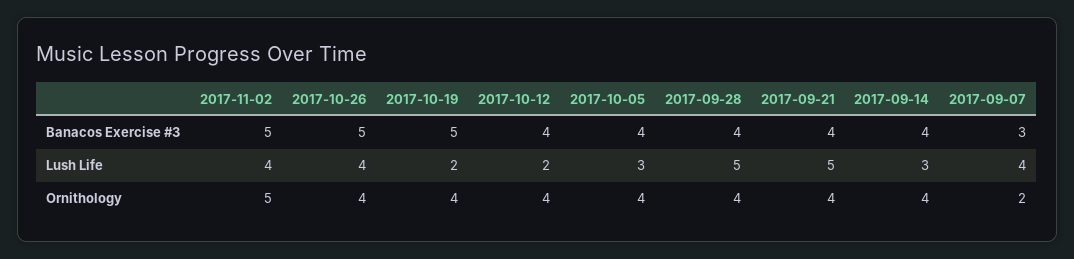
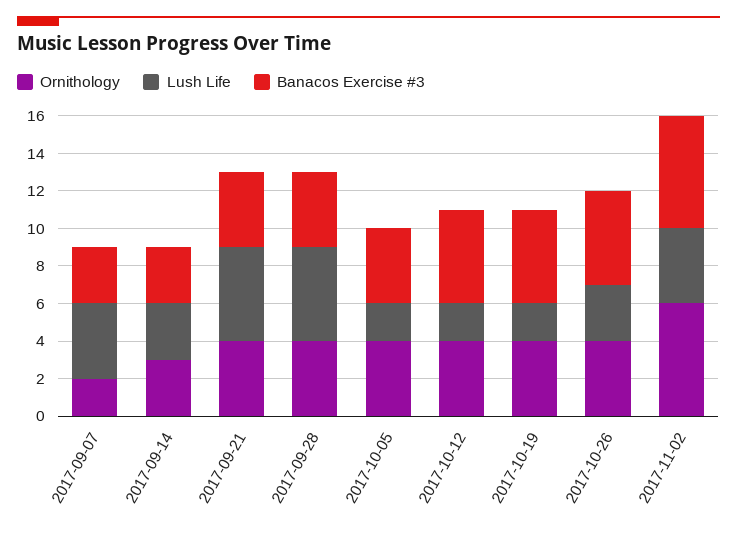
Banacos Exercise #3, 2017-11-02: 5 -> 6
Banacos Exercise #3, 2017-10-12: 4 -> 5
Banacos Exercise #3, 2017-09-14: 4 -> 3
Lush Life, 2017-10-26: 4 -> 3
Lush Life, 2017-10-05: 3 -> 2
Ornithology, 2017-11-02: 5 -> 6
Ornithology, 2017-09-14: 4 -> 3

